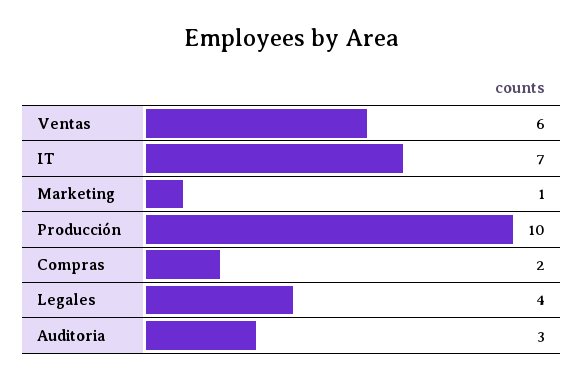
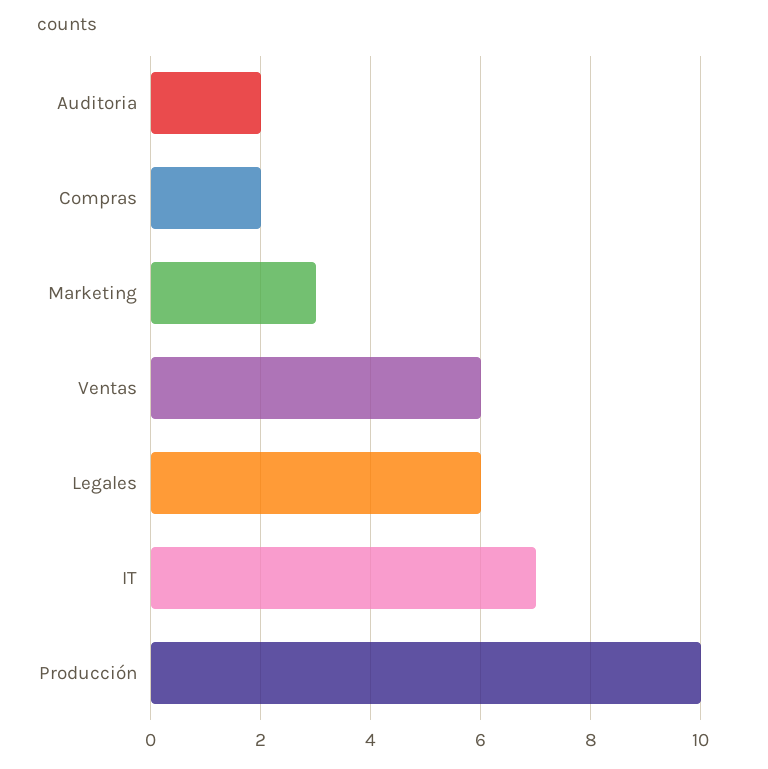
Marketing: 1 -> 3
Legales: 4 -> 6
Auditoria: 3 -> 2

